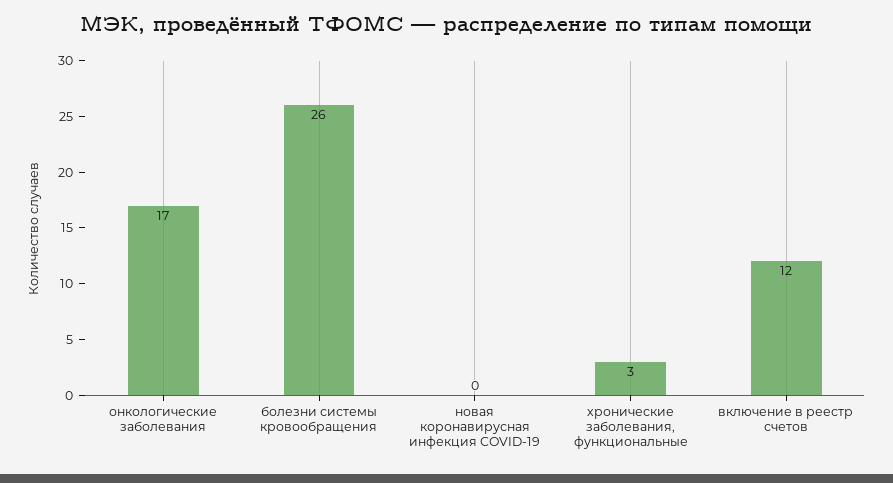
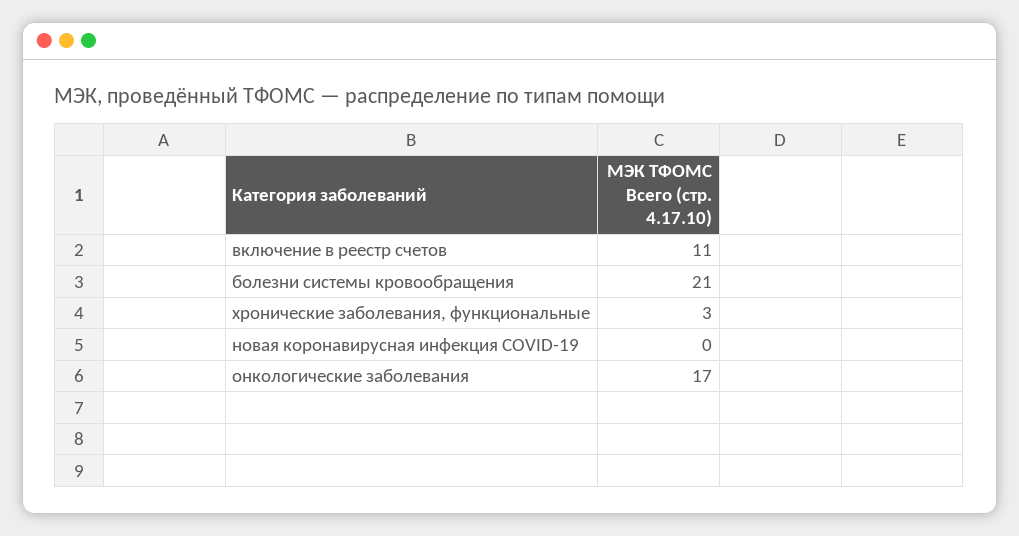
болезни системы кровообращения: 26 -> 21
включение в реестр счетов: 12 -> 11

